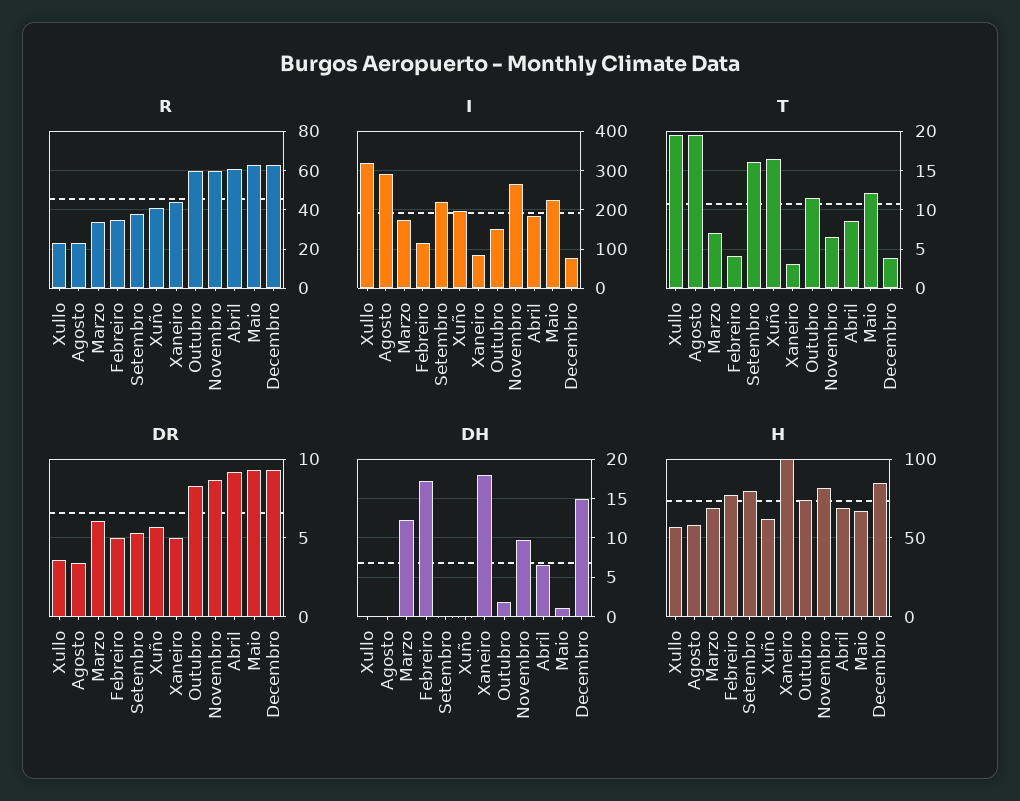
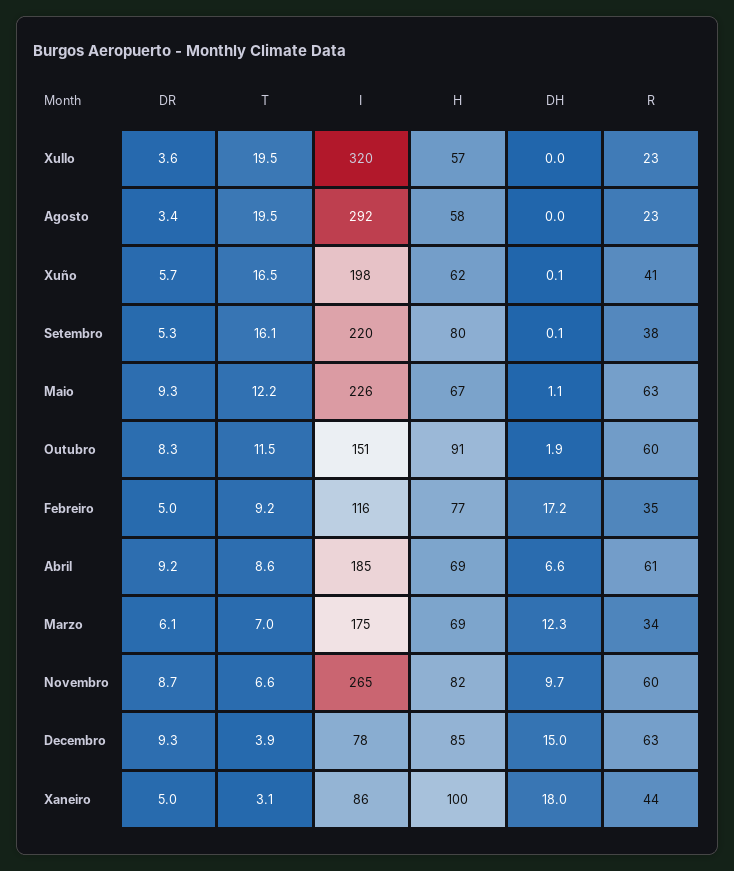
T, Febreiro: 4 -> 9.2
H, Outubro: 75 -> 91

